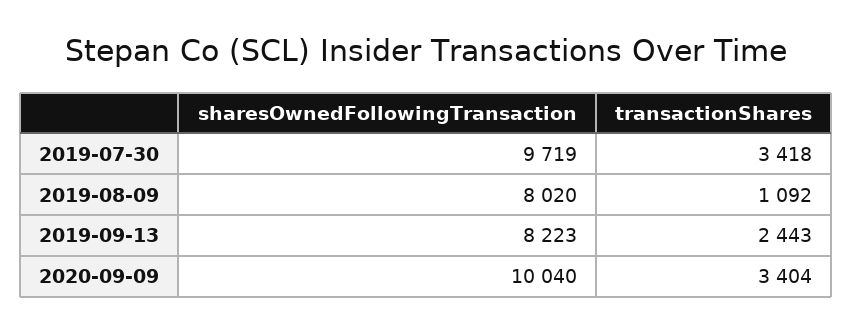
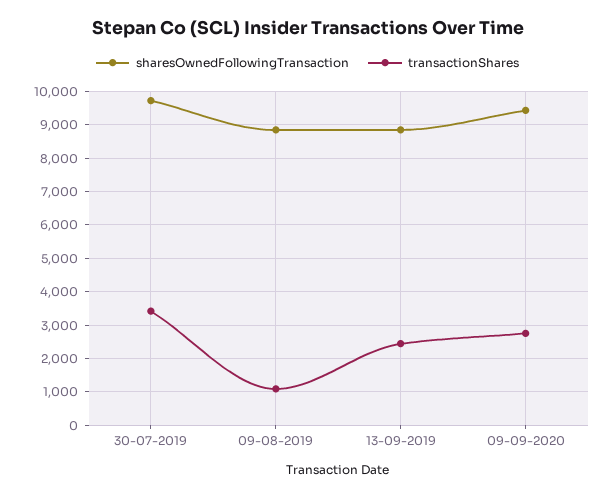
sharesOwnedFollowingTransaction, 2019-08-09: 8020 -> 8800
sharesOwnedFollowingTransaction, 2019-09-13: 8223 -> 8800
sharesOwnedFollowingTransaction, 2020-09-09: 10040 -> 9400
transactionShares, 2020-09-09: 3404 -> 2800

